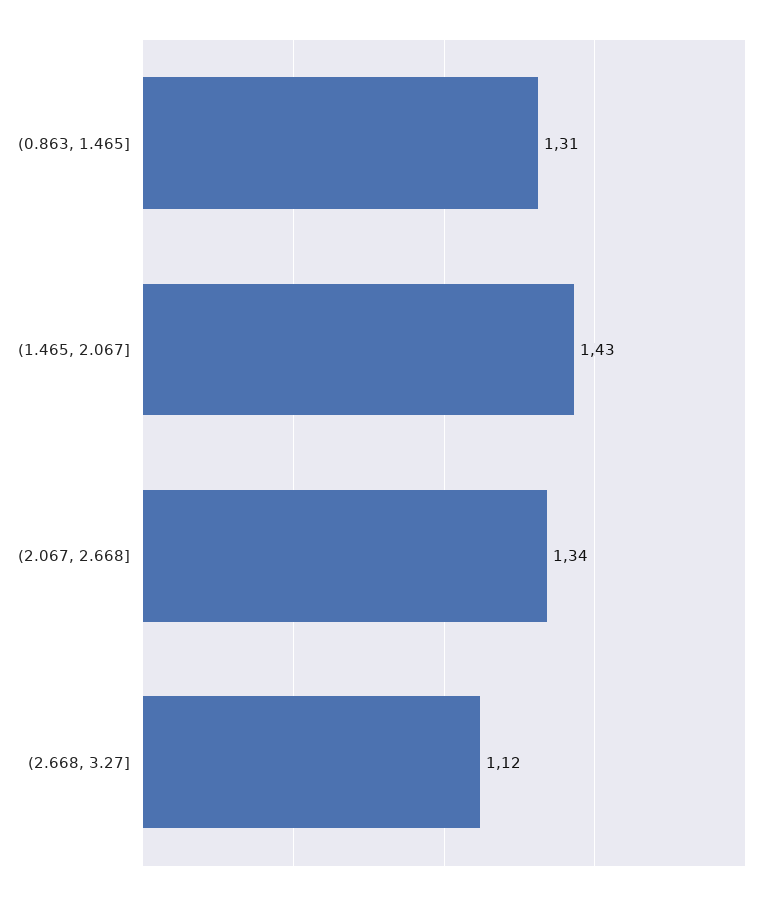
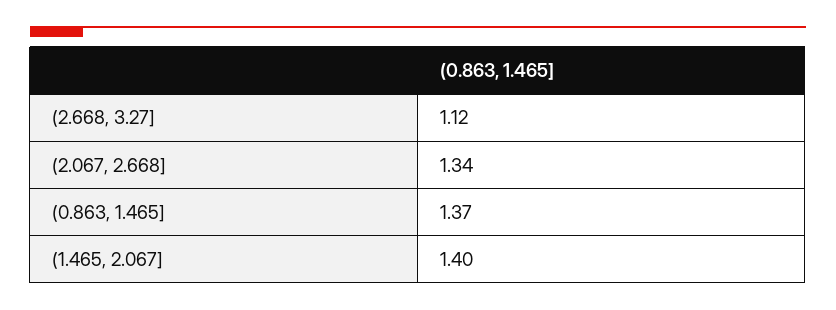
(0.863, 1.465]: 1.31 -> 1.37
(1.465, 2.067]: 1.43 -> 1.4

